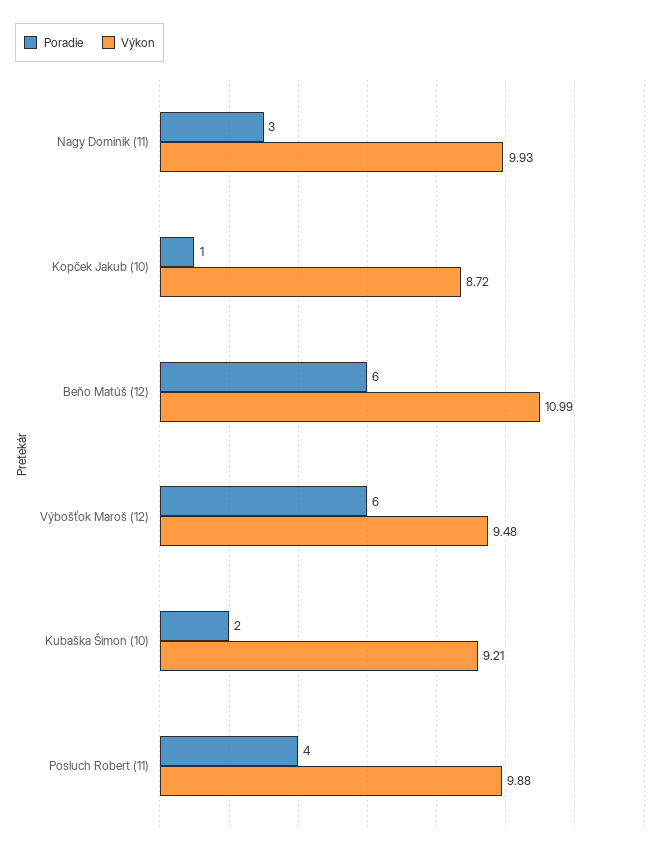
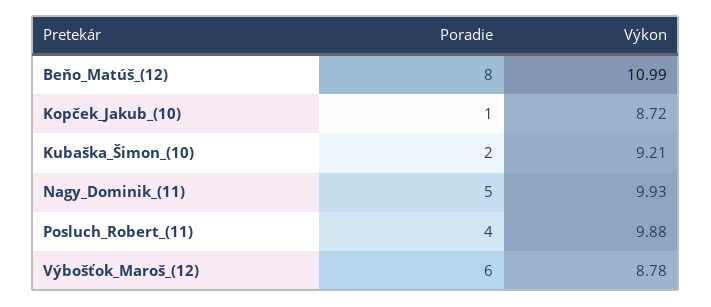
Poradie, Nagy Dominik (11): 3 -> 5
Poradie, Beňo Matúš (12): 6 -> 8
Výkon, Výbošťok Maroš (12): 9.48 -> 8.78

